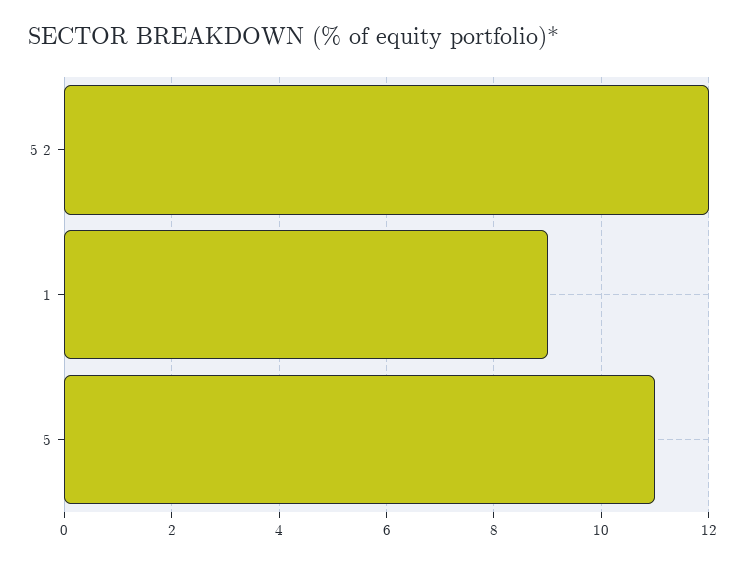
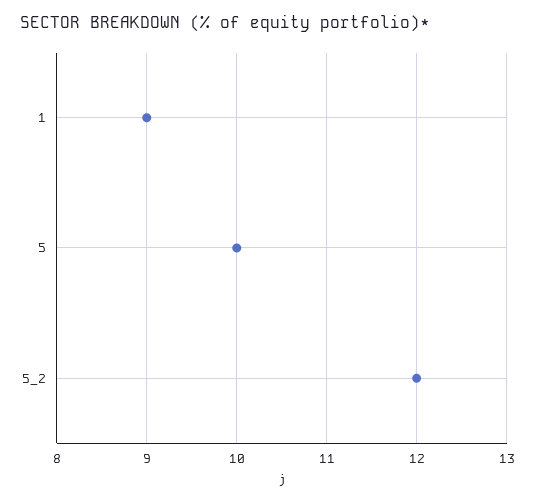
5: 11 -> 10

